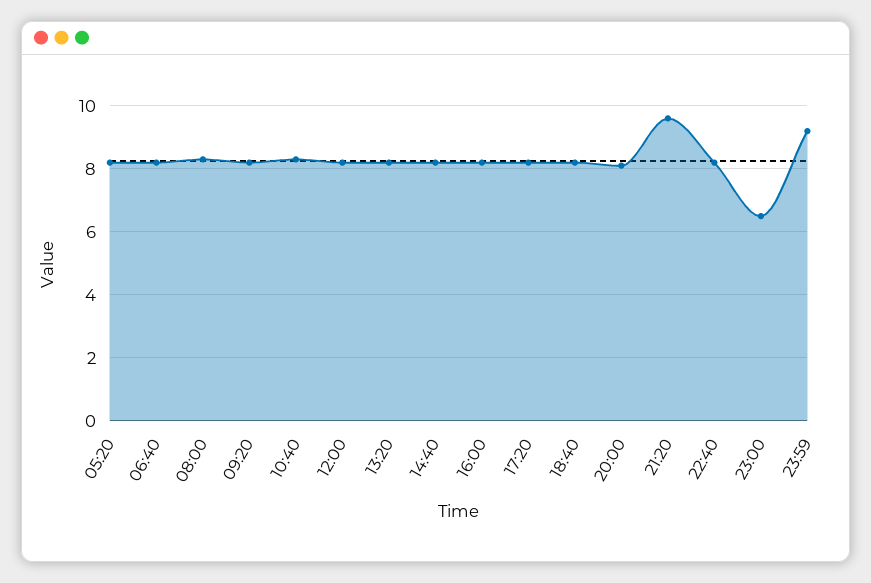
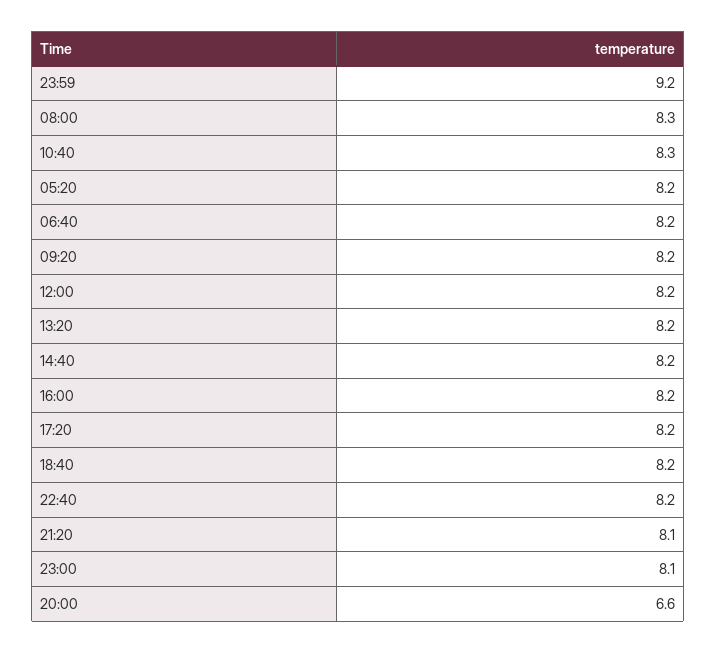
20:00: 8 -> 6.6
21:20: 9.5 -> 8.1
23:00: 6.5 -> 8.1

